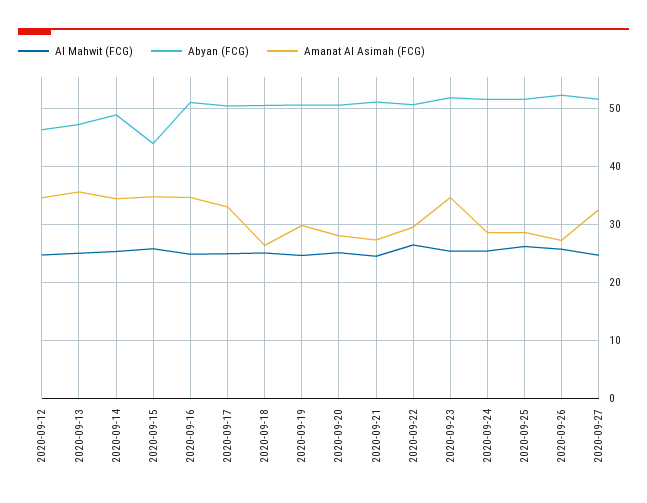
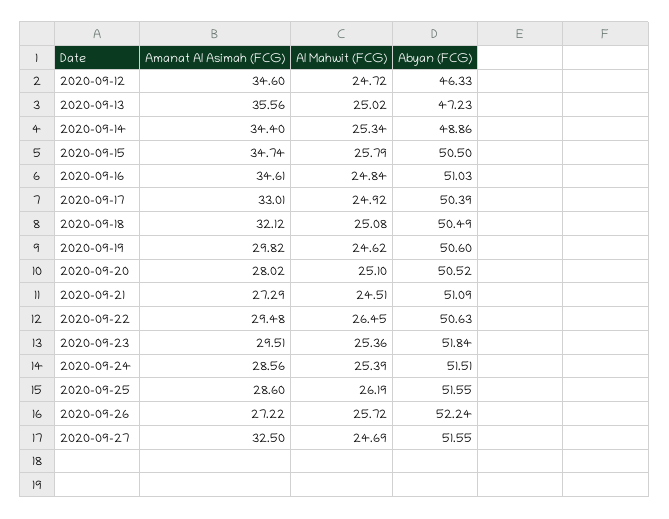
Abyan (FCG), 2020-09-15: 44 -> 50.5
Amanat Al Asimah (FCG), 2020-09-18: 26 -> 32.12
Amanat Al Asimah (FCG), 2020-09-23: 34 -> 29.51

